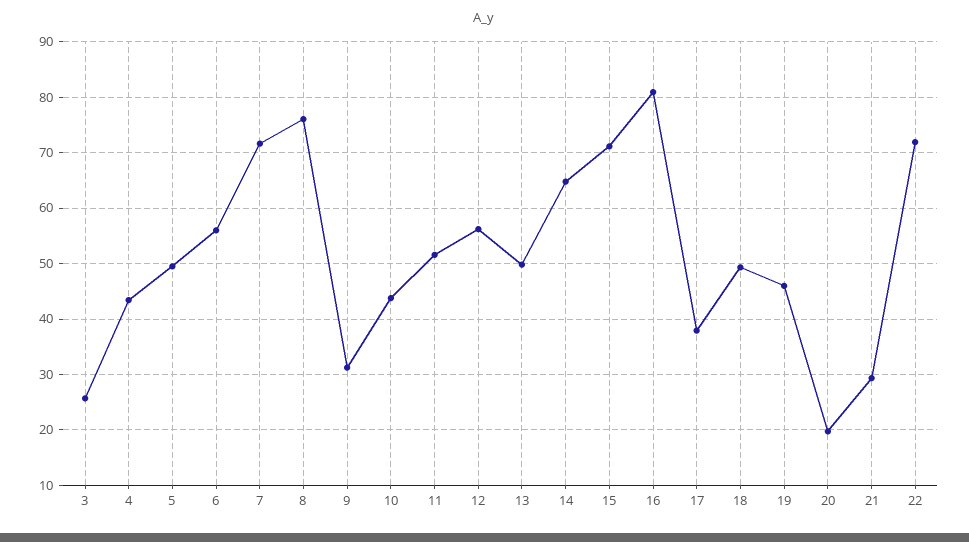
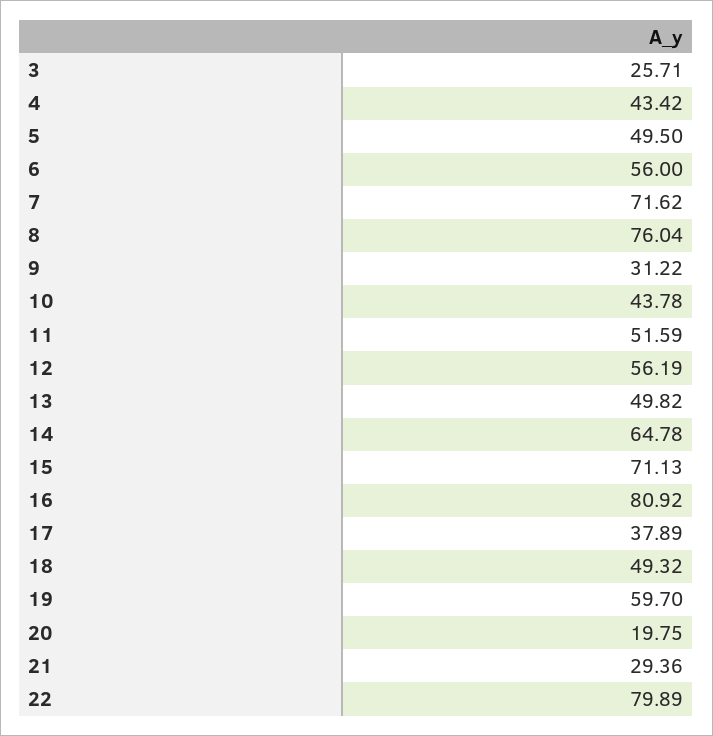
19: 46 -> 59.7
22: 72 -> 79.89

